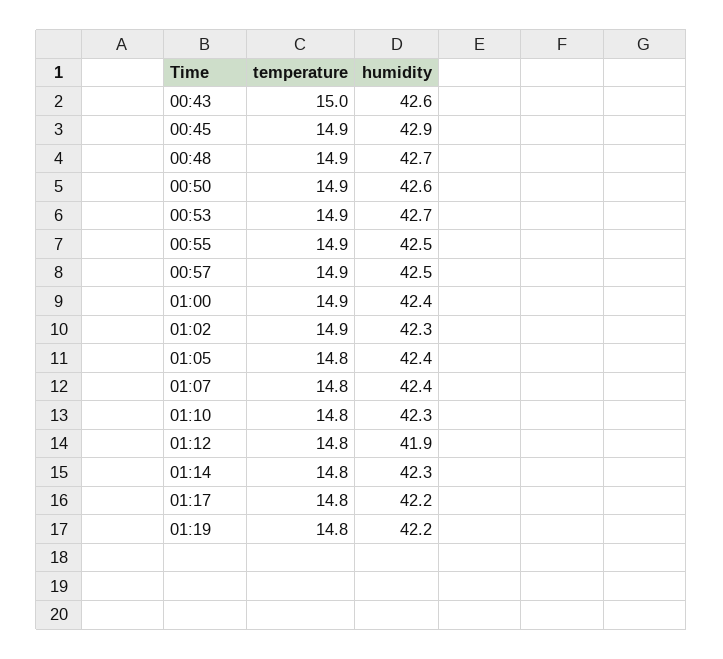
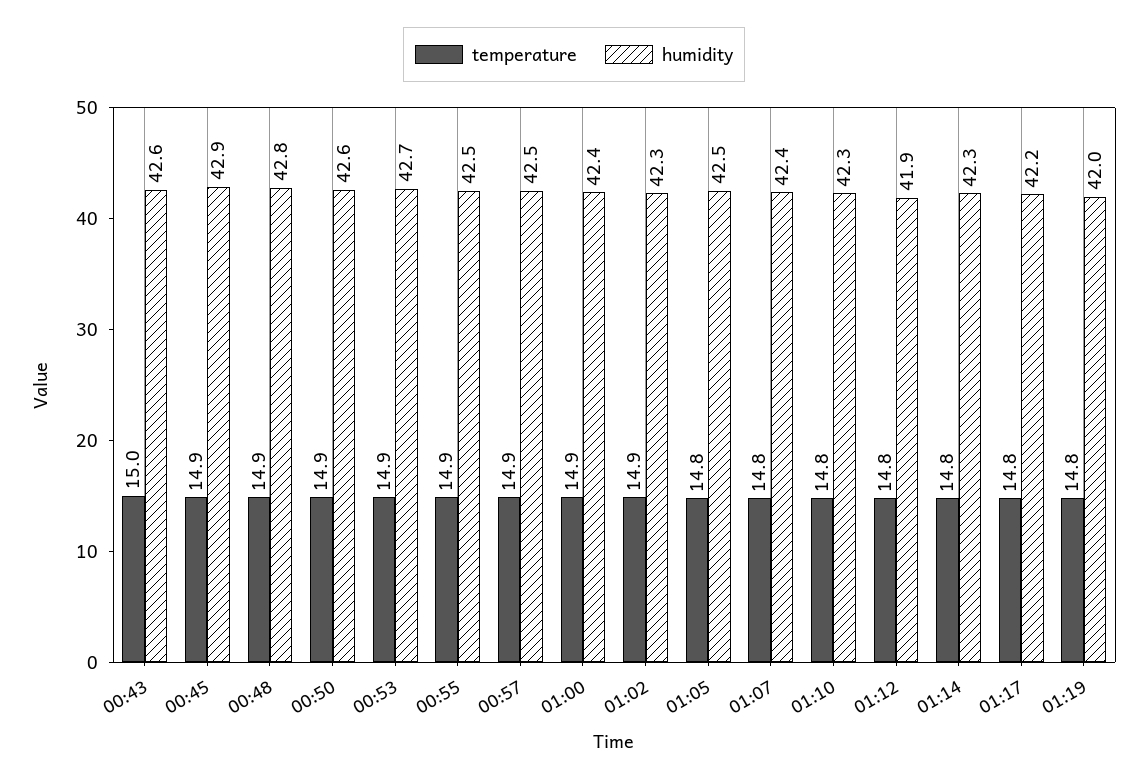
humidity, 00:48: 42.7 -> 42.8
humidity, 01:05: 42.4 -> 42.5
humidity, 01:19: 42.2 -> 42

